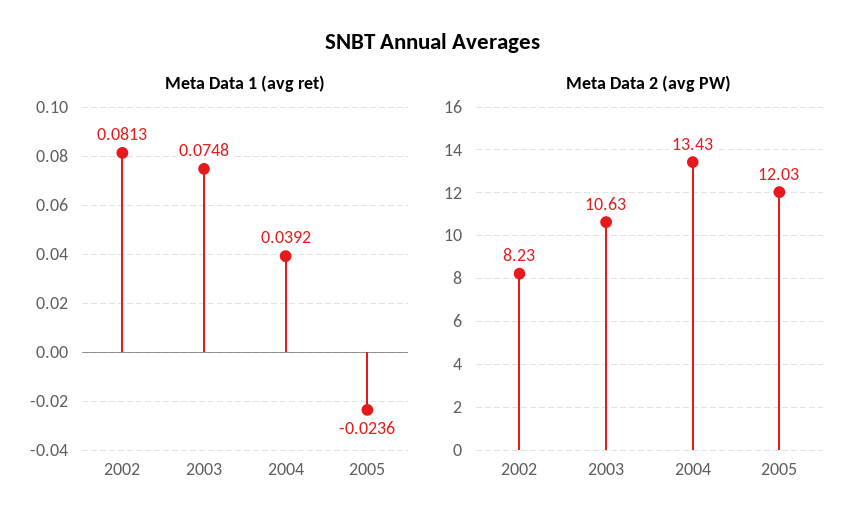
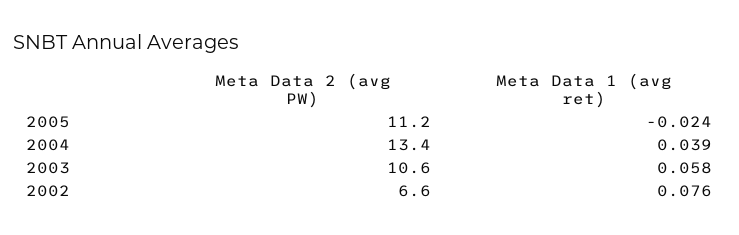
Meta Data 1 (avg ret), 2002: 0.0813 -> 0.076
Meta Data 1 (avg ret), 2003: 0.0748 -> 0.058
Meta Data 2 (avg PW), 2002: 8.23 -> 6.6
Meta Data 2 (avg PW), 2005: 12.03 -> 11.2

